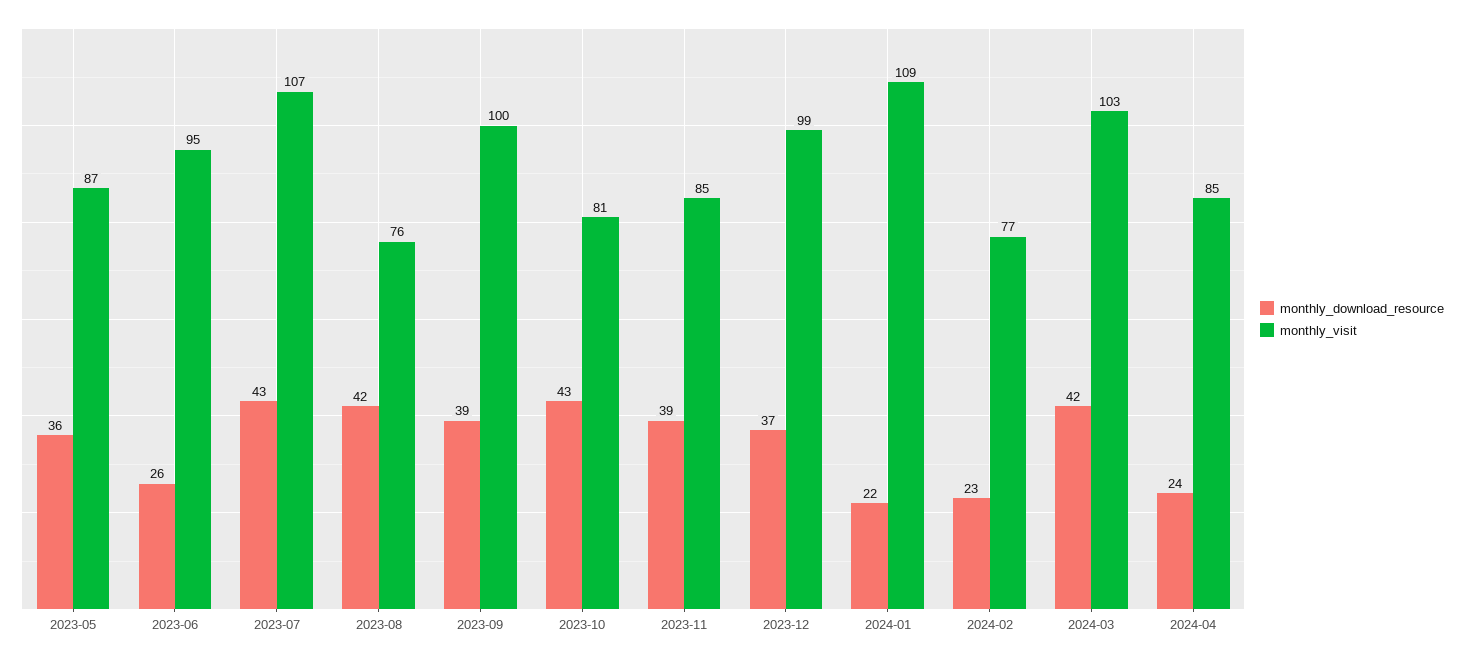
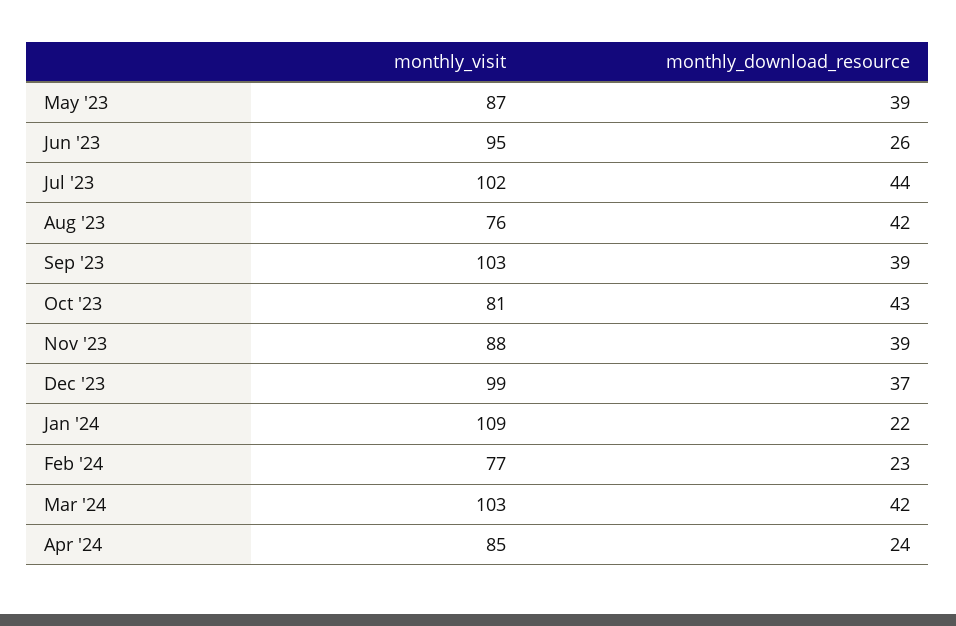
monthly_download_resource, 2023-05: 36 -> 39
monthly_download_resource, 2023-07: 43 -> 44
monthly_visit, 2023-07: 107 -> 102
monthly_visit, 2023-09: 100 -> 103
monthly_visit, 2023-11: 85 -> 88

